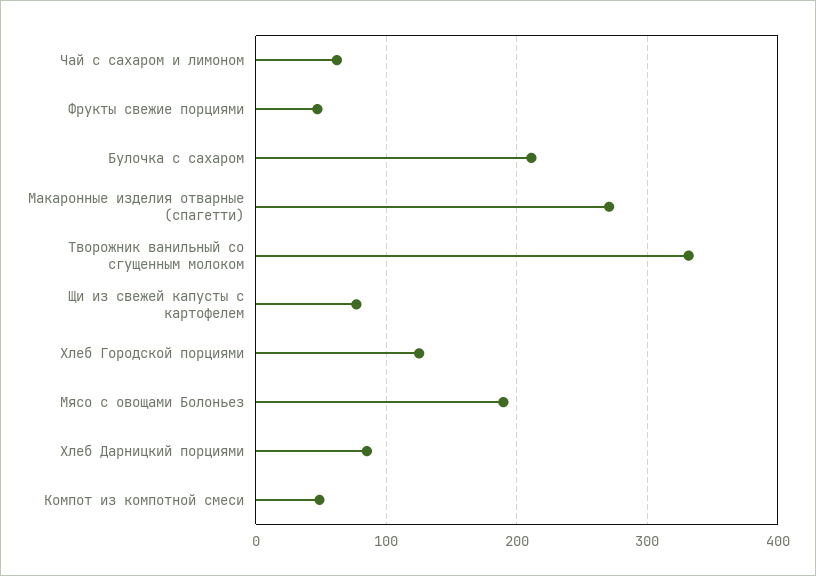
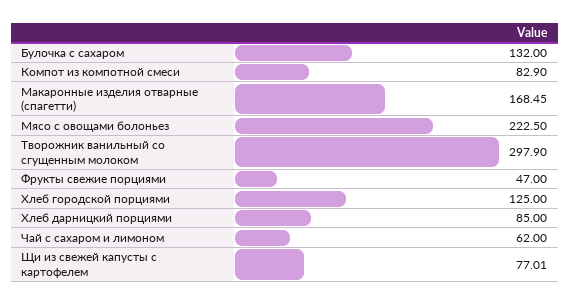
Булочка с сахаром: 210 -> 132
Макаронные изделия отварные (спагетти): 270 -> 168.45
Творожник ванильный со сгущенным молоком: 330 -> 297.9
Мясо с овощами Болоньез: 190 -> 222.5
Компот из компотной смеси: 50 -> 82.9

